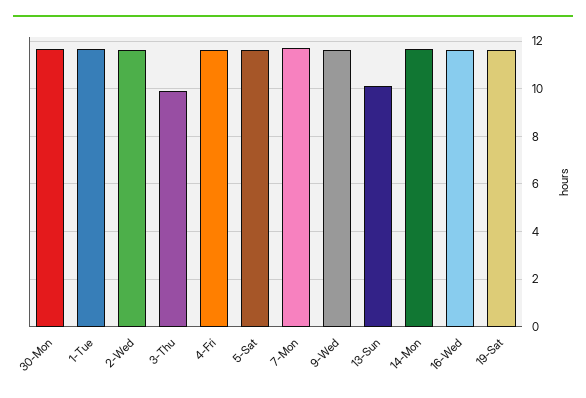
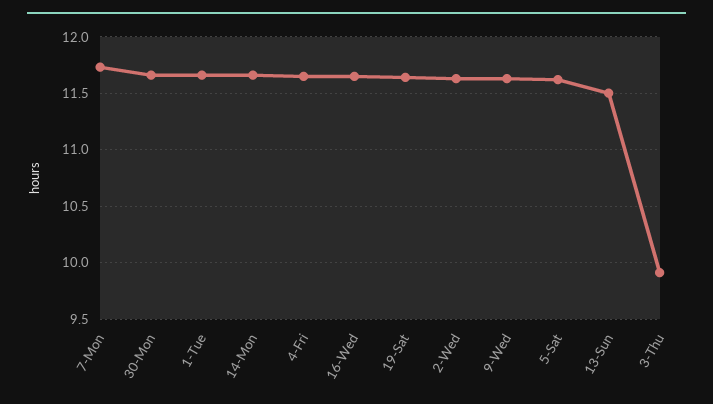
13-Sun: 10 -> 11.5

